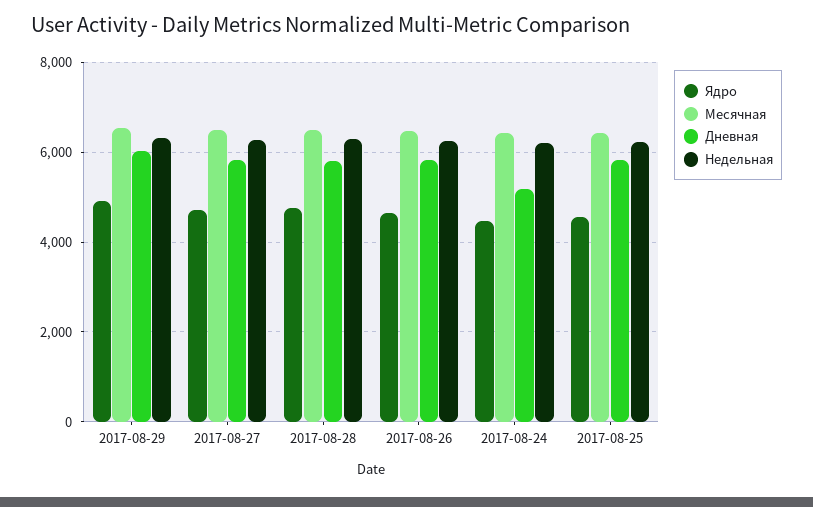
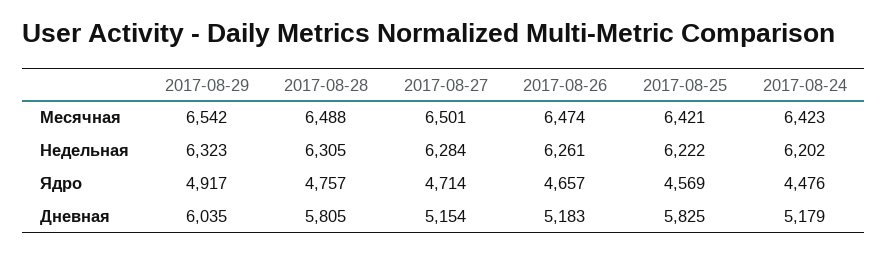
Дневная, 2017-08-27: 5800 -> 5154
Дневная, 2017-08-26: 5800 -> 5183

